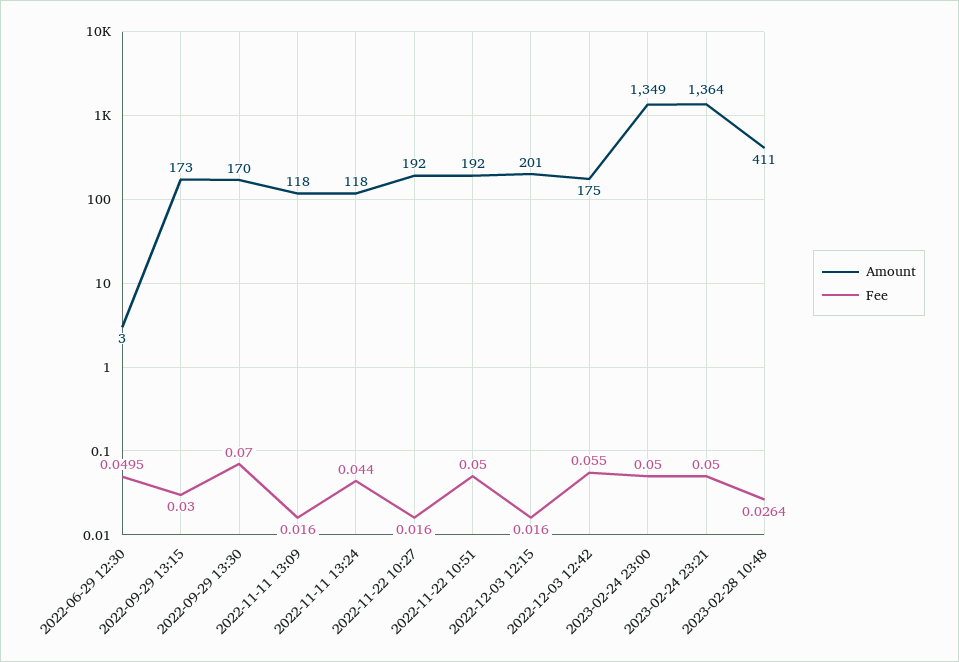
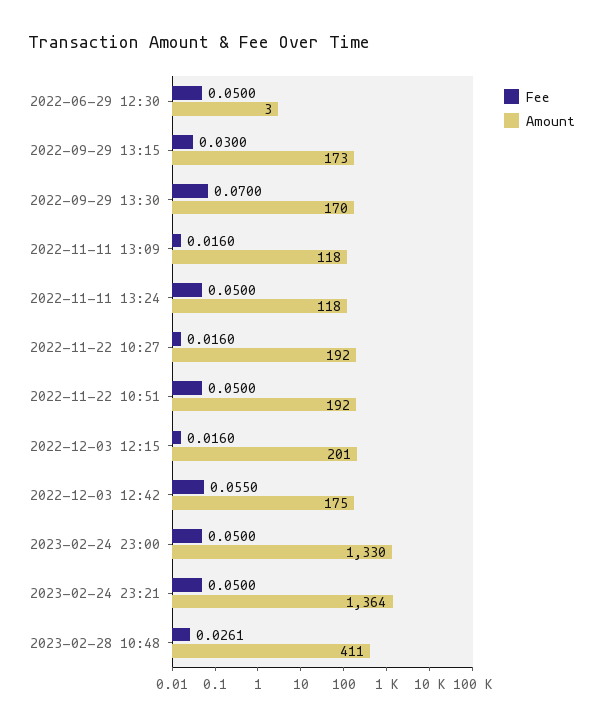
Fee, 2022-06-29 12:30: 0.0495 -> 0.05
Fee, 2022-11-11 13:24: 0.044 -> 0.05
Amount, 2023-02-24 23:00: 1349 -> 1330
Fee, 2023-02-28 10:48: 0.0264 -> 0.0261

